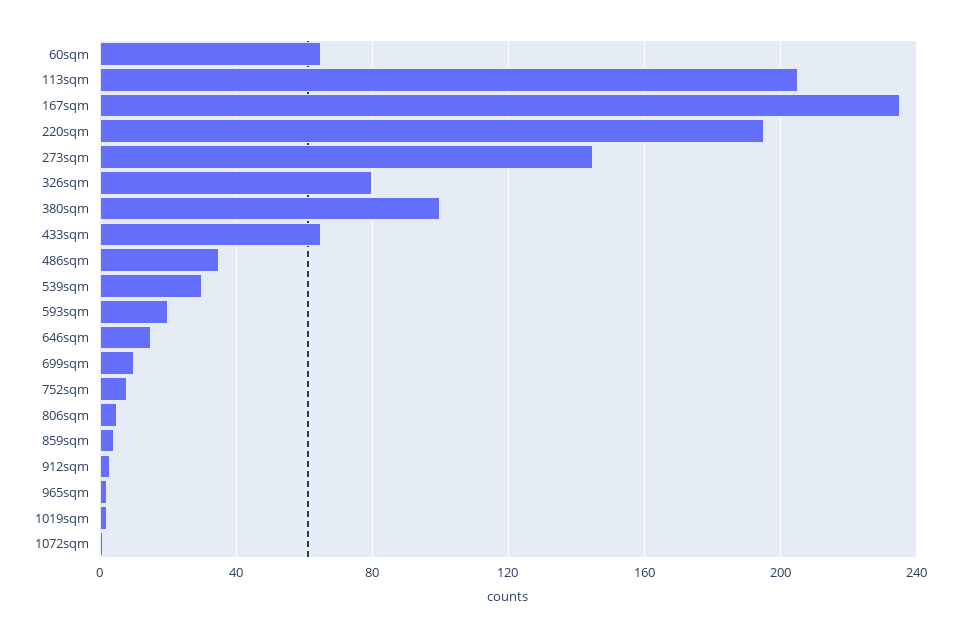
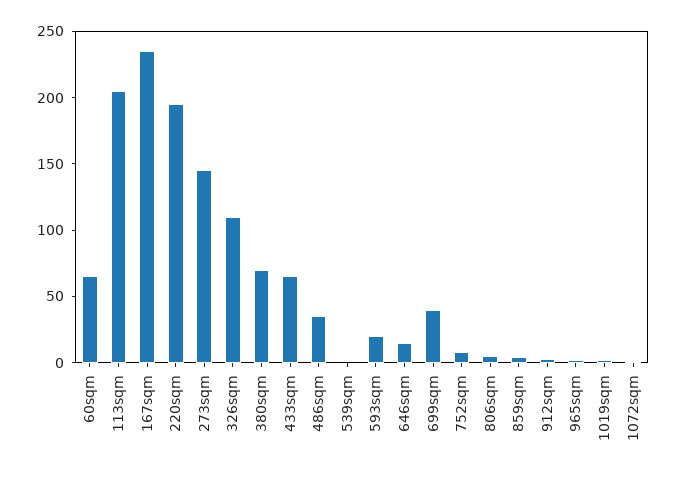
326sqm: 80 -> 110
380sqm: 100 -> 70
539sqm: 30 -> 0
699sqm: 10 -> 40

